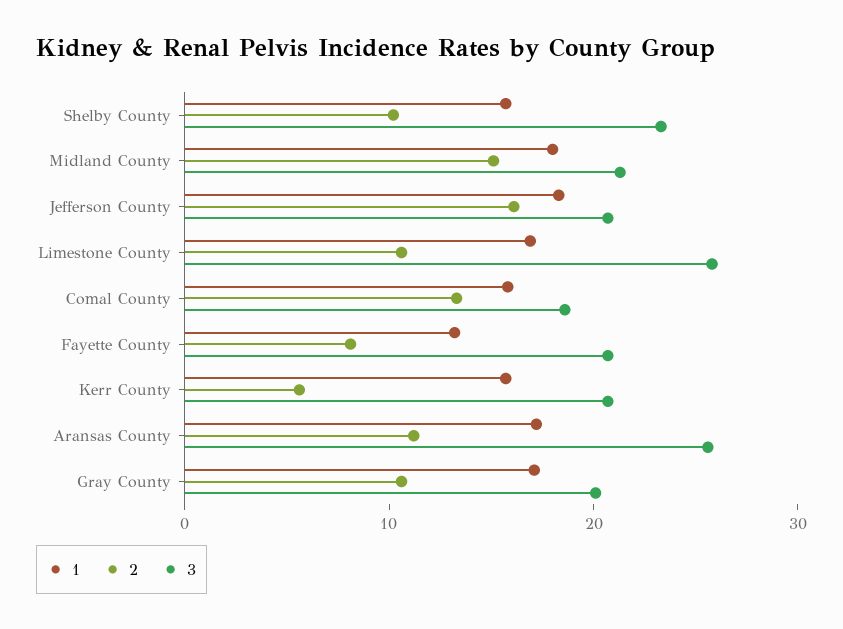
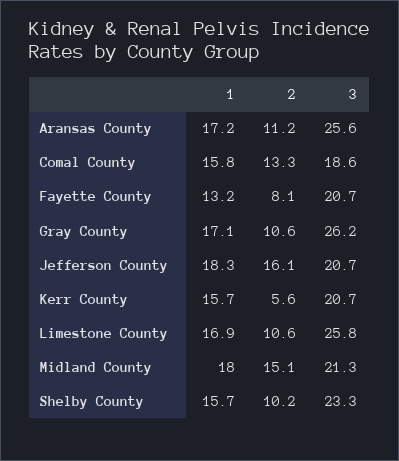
3, Gray County: 20 -> 26.2

